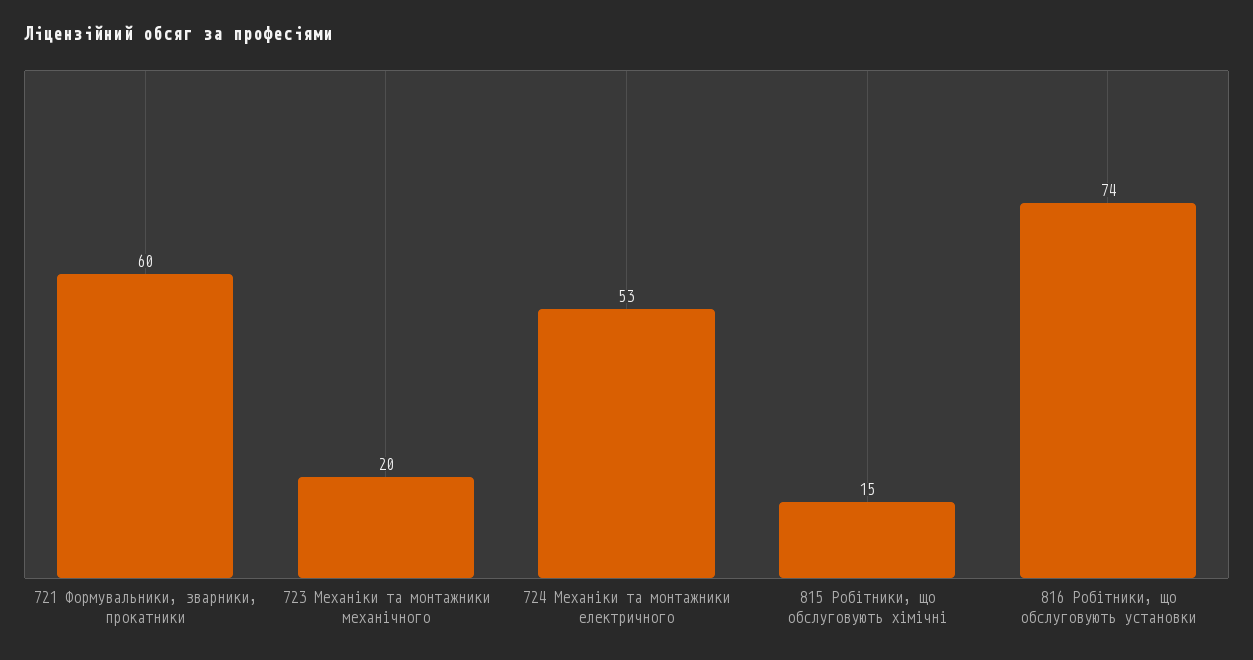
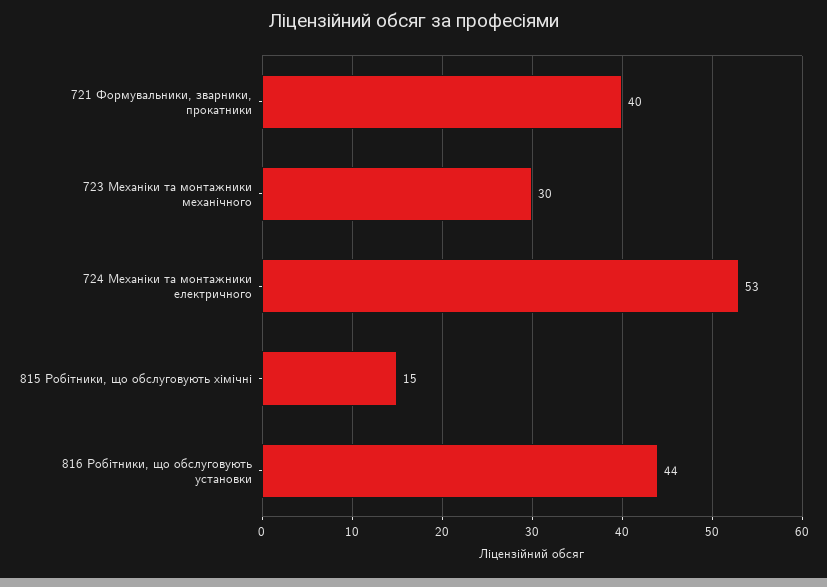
721 Формувальники, зварники, прокатники: 60 -> 40
723 Механіки та монтажники механічного: 20 -> 30
816 Робітники, що обслуговують установки: 74 -> 44

